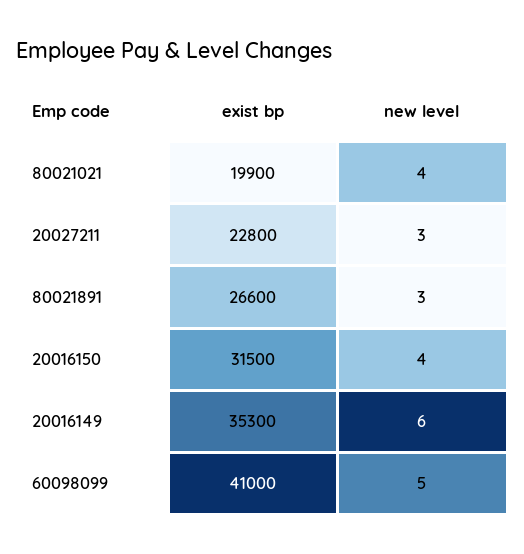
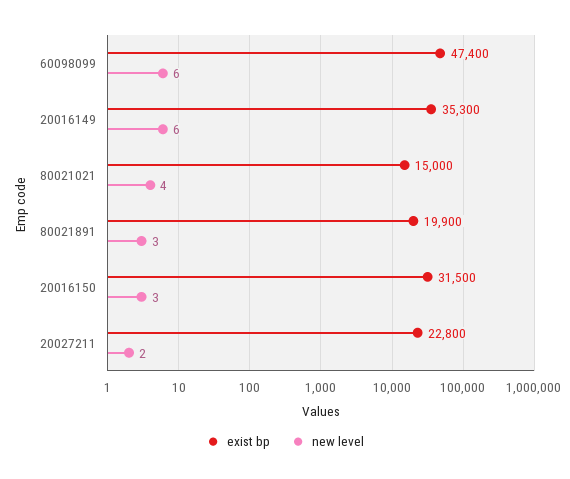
exist bp, 80021021: 19900 -> 15000
new level, 20027211: 3 -> 2
exist bp, 80021891: 26600 -> 19900
new level, 20016150: 4 -> 3
exist bp, 60098099: 41000 -> 47400
new level, 60098099: 5 -> 6

